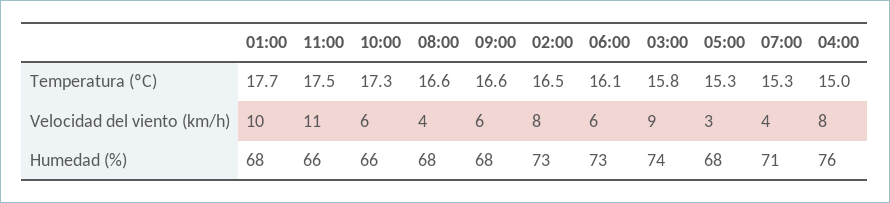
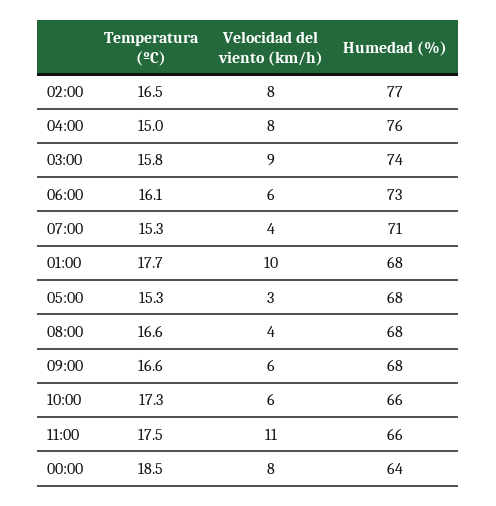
02:00, Humedad (%): 73 -> 77
00:00, Temperatura (ºC): none -> 18.5
00:00, Velocidad del viento (km/h): none -> 8
00:00, Humedad (%): none -> 64

